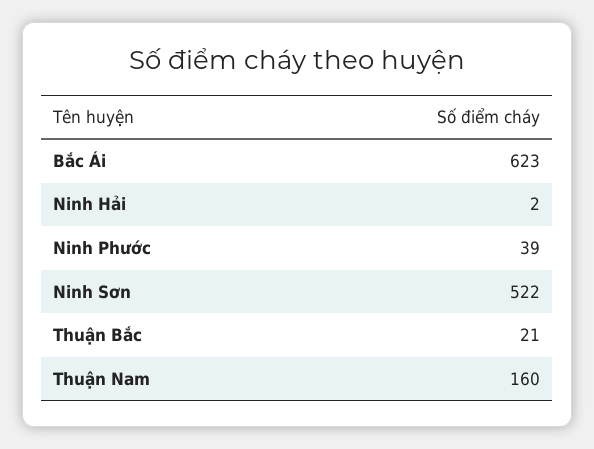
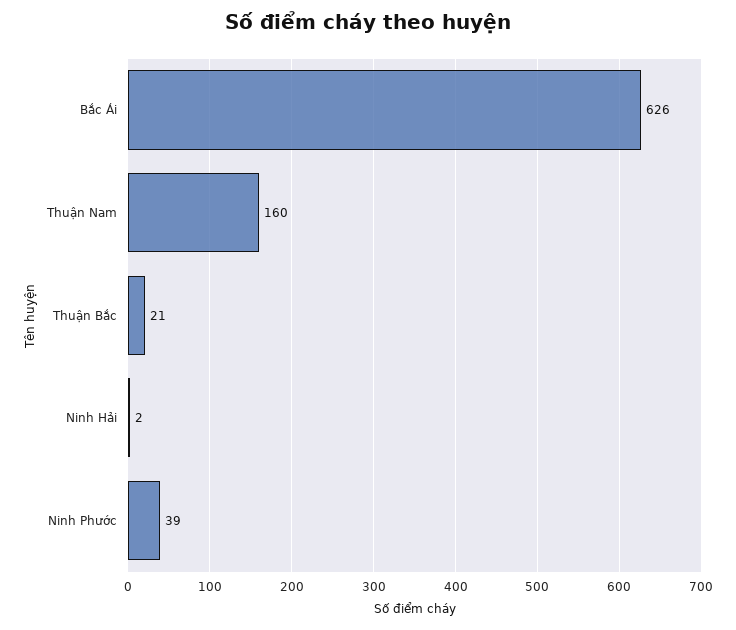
Bắc Ái: 623 -> 626
Ninh Sơn: 522 -> none

